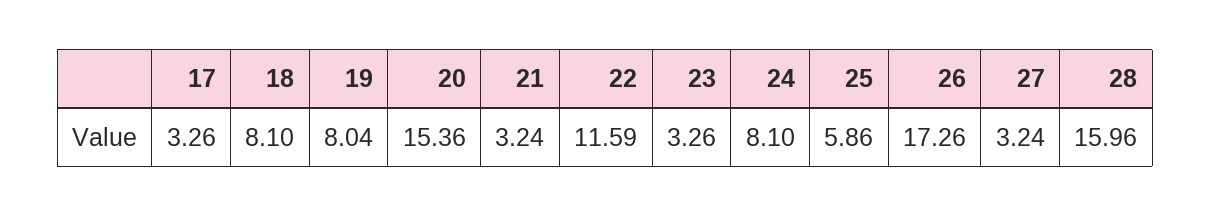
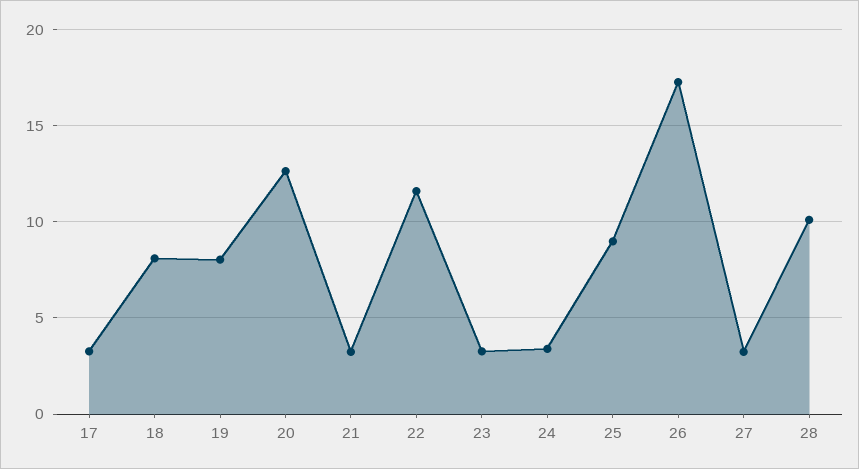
20: 15.36 -> 12.5
24: 8.1 -> 3.5
25: 5.86 -> 9
28: 15.96 -> 10

